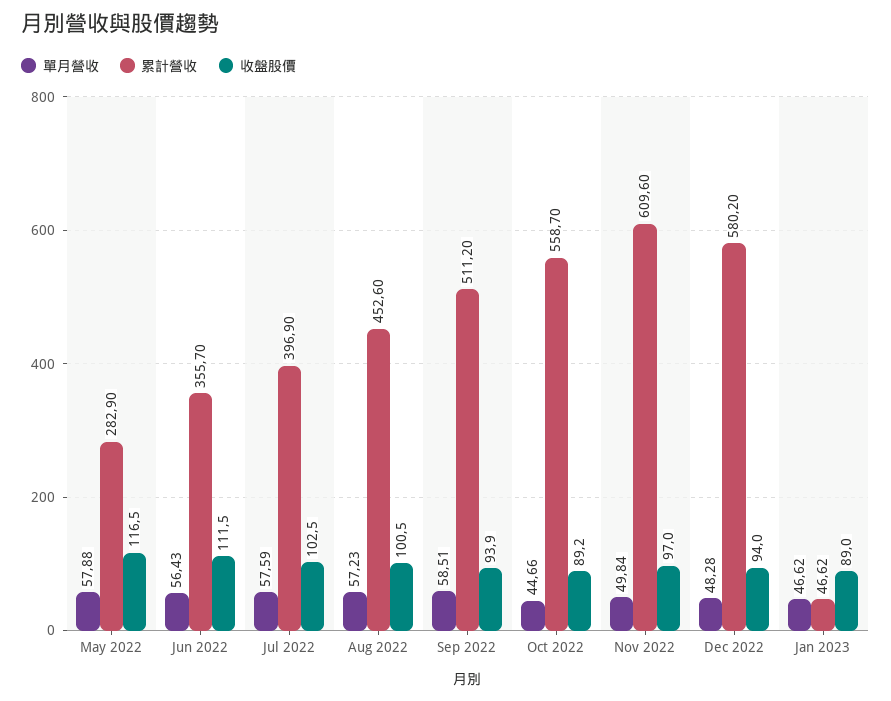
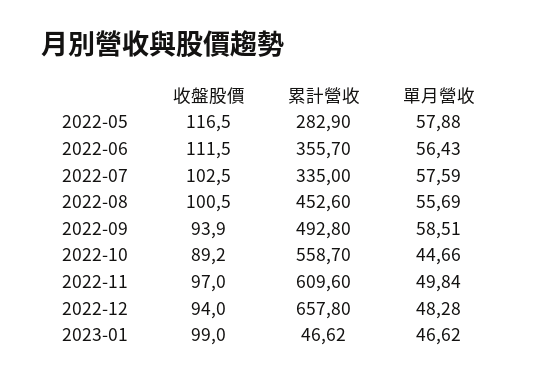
累計營收, Jul 2022: 396.9 -> 335
單月營收, Aug 2022: 57.23 -> 55.69
累計營收, Sep 2022: 511.2 -> 492.8
累計營收, Dec 2022: 580.2 -> 657.8
收盤股價, Jan 2023: 89 -> 99

